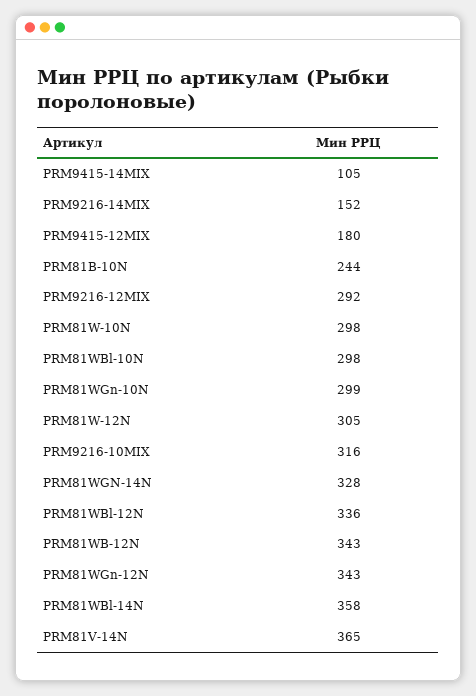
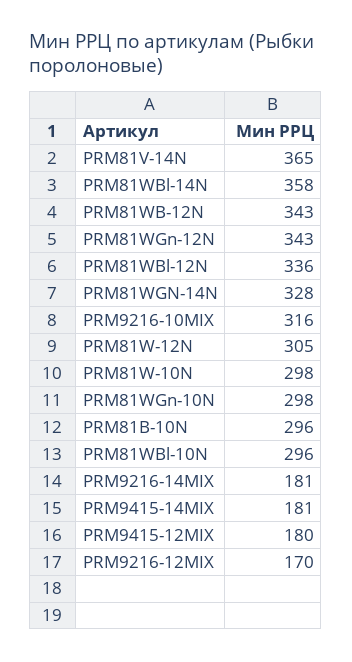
PRM9415-14MIX: 105 -> 181
PRM9216-14MIX: 152 -> 181
PRM81B-10N: 244 -> 296
PRM9216-12MIX: 292 -> 170
PRM81WBl-10N: 298 -> 296
PRM81WGn-10N: 299 -> 298

